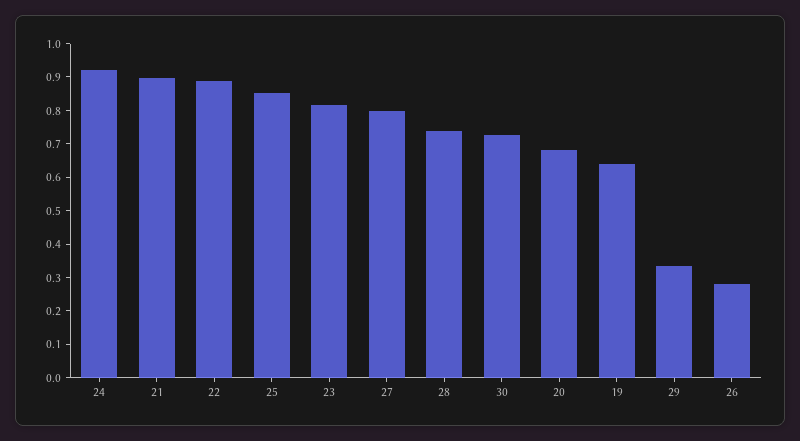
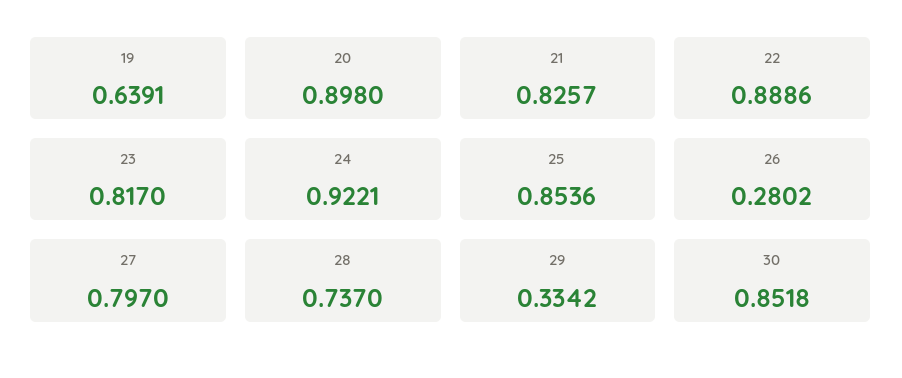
21: 0.9 -> 0.8257
30: 0.725 -> 0.8518
20: 0.675 -> 0.898

